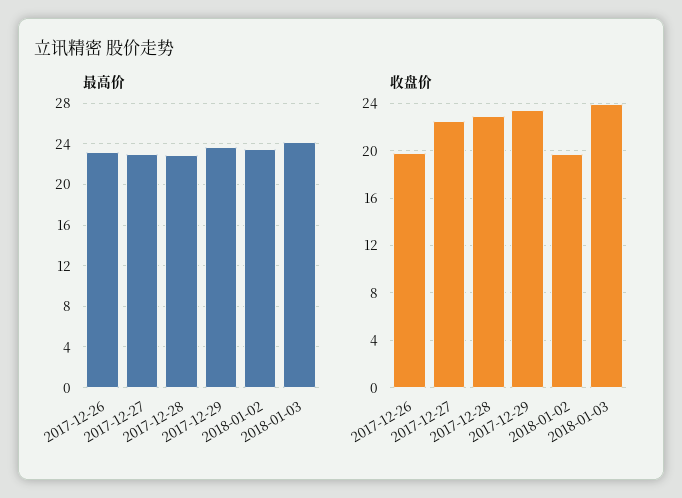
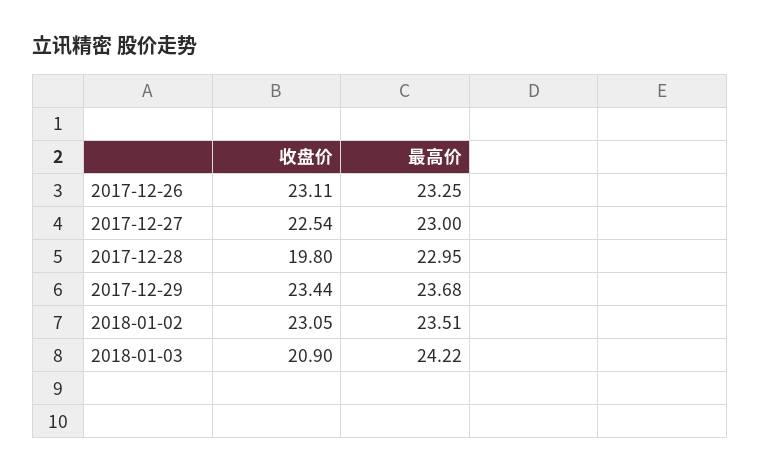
收盘价, 2017-12-26: 20 -> 23.11
收盘价, 2017-12-28: 23 -> 19.8
收盘价, 2018-01-02: 20 -> 23.05
收盘价, 2018-01-03: 24 -> 20.9

